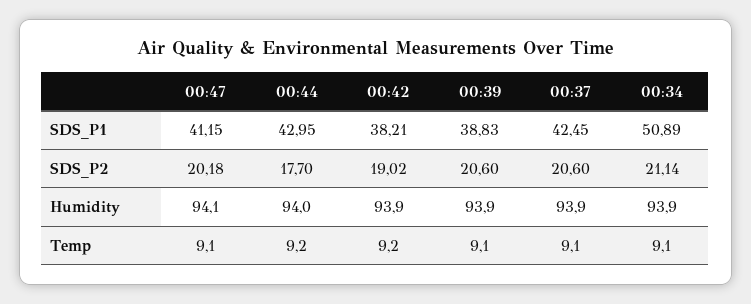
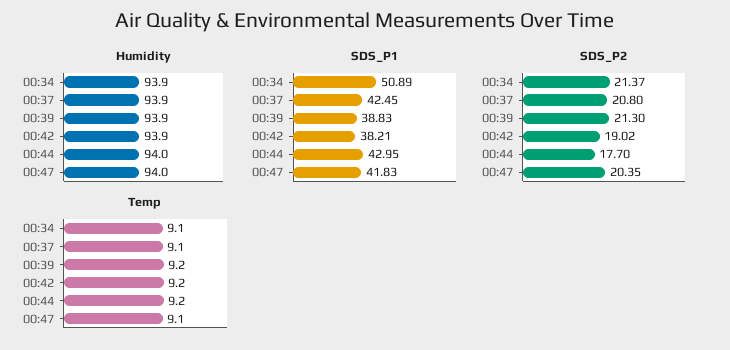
SDS_P1, 00:47: 41.15 -> 41.83
SDS_P2, 00:47: 20.18 -> 20.35
SDS_P2, 00:39: 20.6 -> 21.3
SDS_P2, 00:37: 20.6 -> 20.8
SDS_P2, 00:34: 21.14 -> 21.37
Humidity, 00:47: 94.1 -> 94
Temp, 00:39: 9.1 -> 9.2

